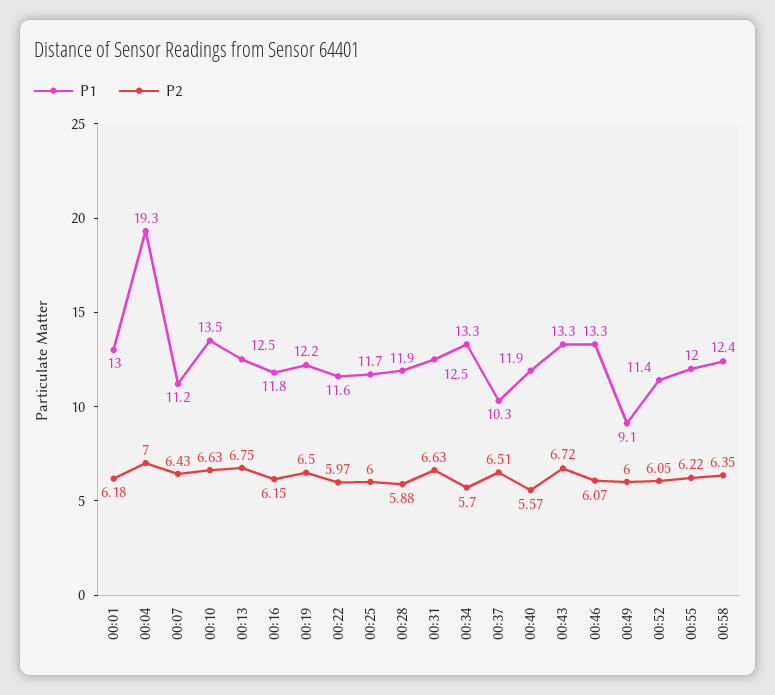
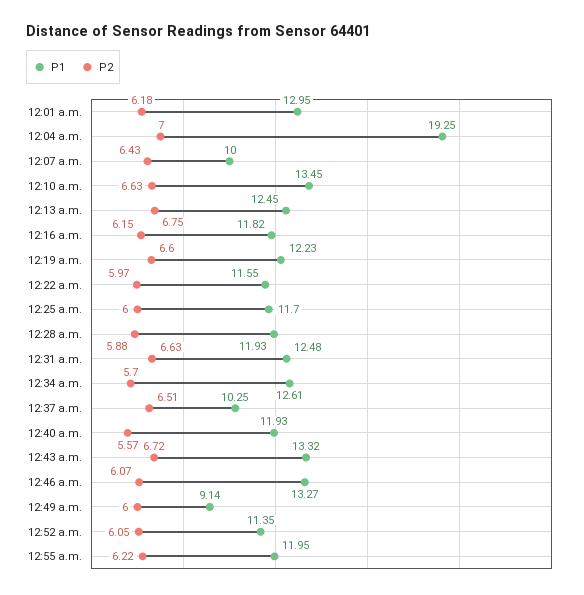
P1, 00:07: 11.2 -> 10
P2, 00:19: 6.5 -> 6.6
P1, 00:34: 13.3 -> 12.61
P1, 00:58: 12.4 -> none
P2, 00:58: 6.35 -> none

